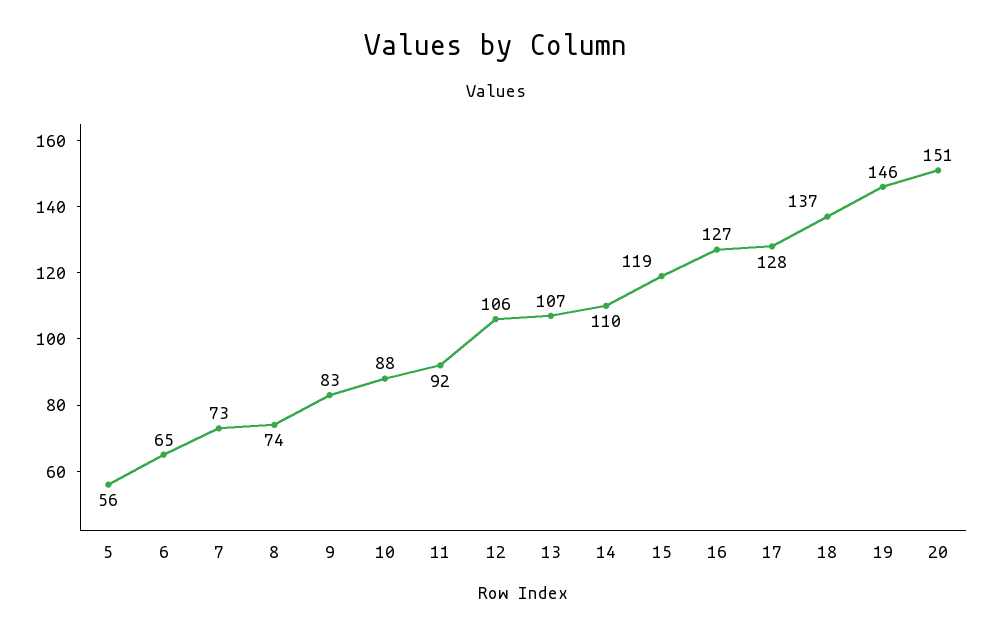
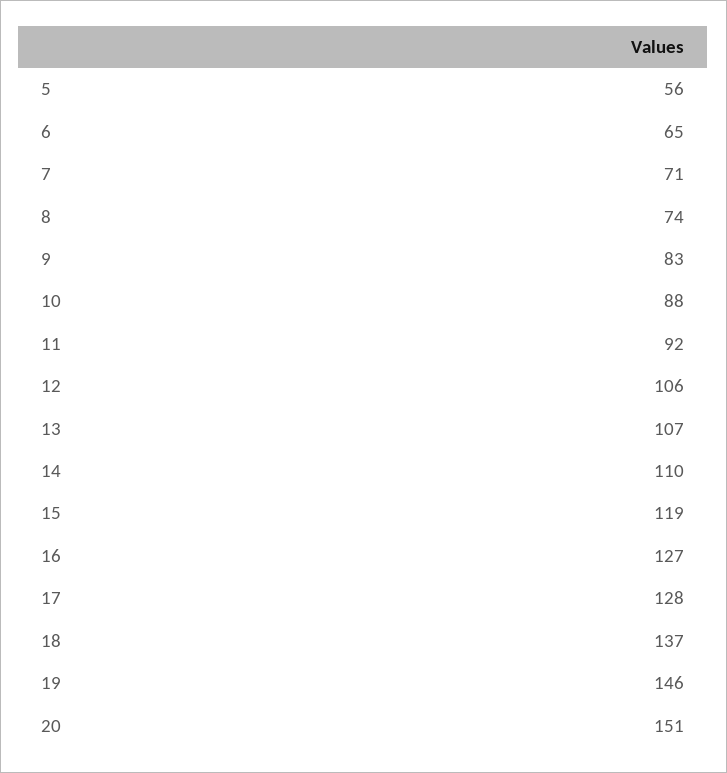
7: 73 -> 71

